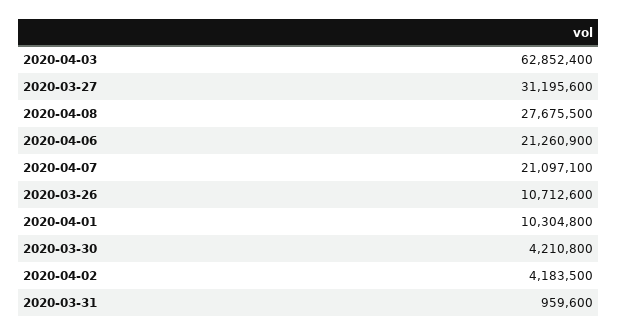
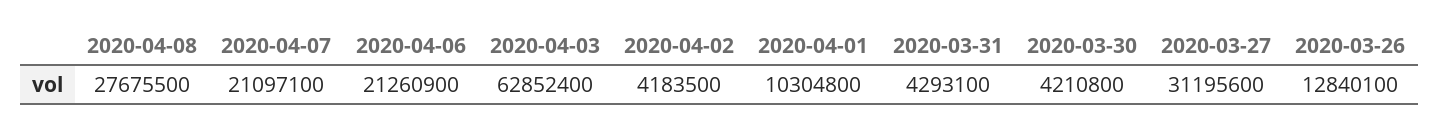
2020-03-26: 10712600 -> 12840100
2020-03-31: 959600 -> 4293100

